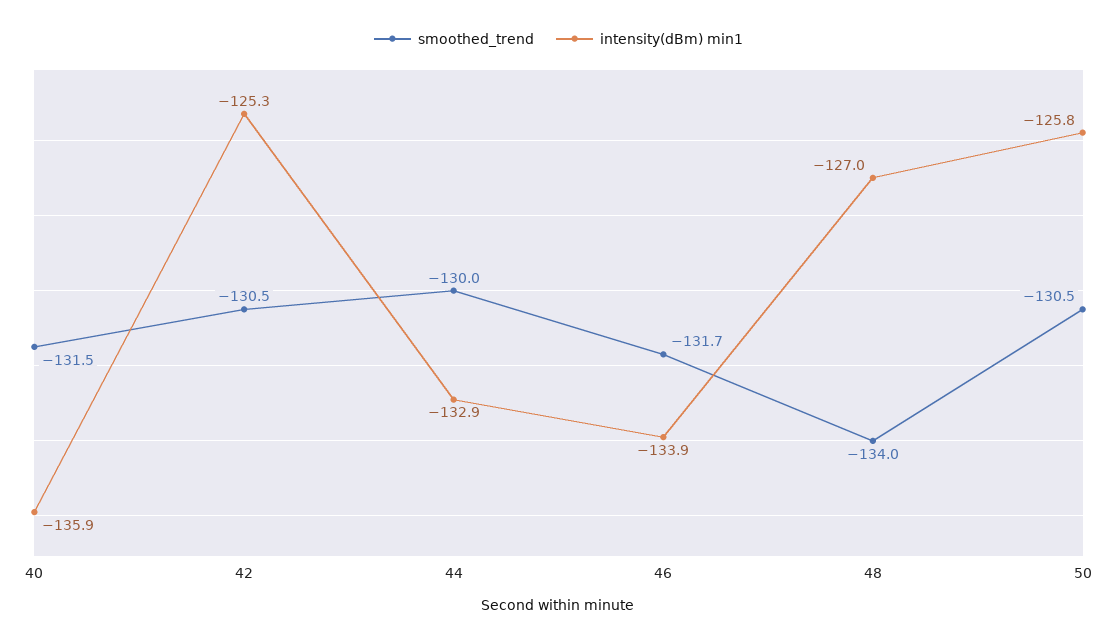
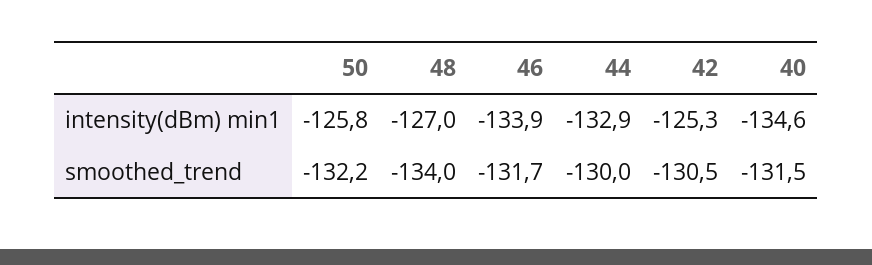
intensity(dBm) min1, 40: -135.9 -> -134.6
smoothed_trend, 50: -130.5 -> -132.2

